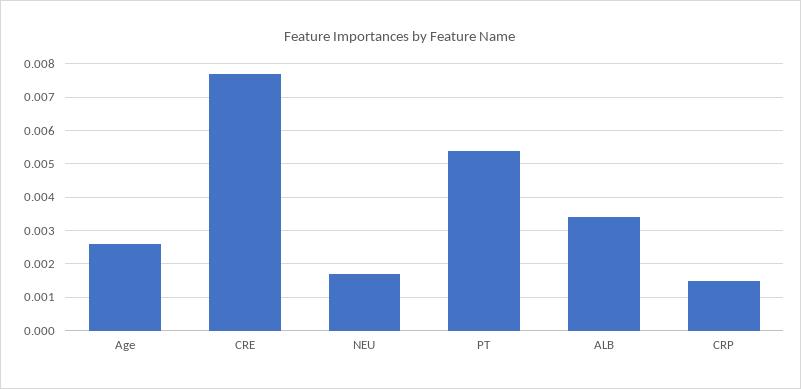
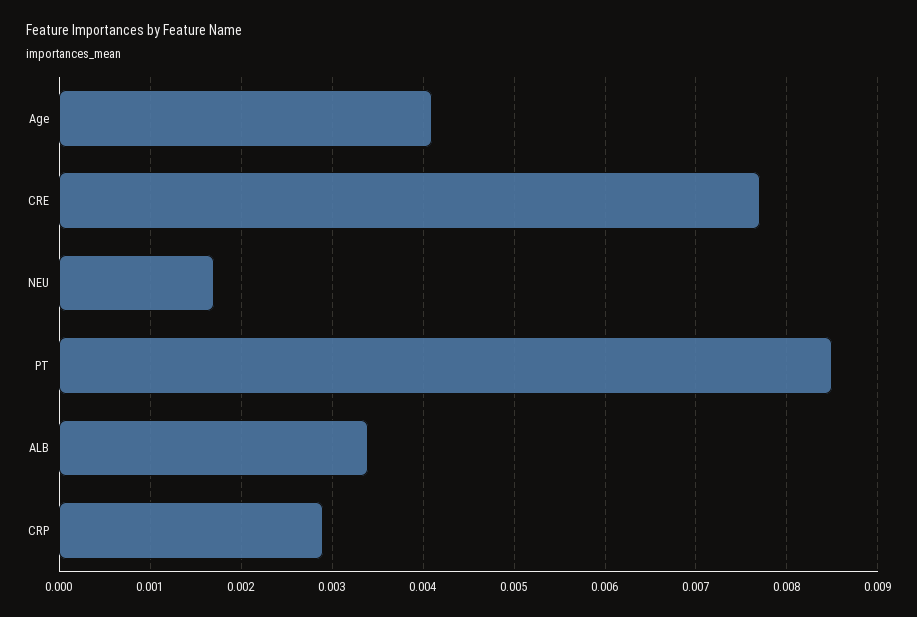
Age: 0.0025 -> 0.0041
PT: 0.0055 -> 0.0085
CRP: 0.0015 -> 0.0029

